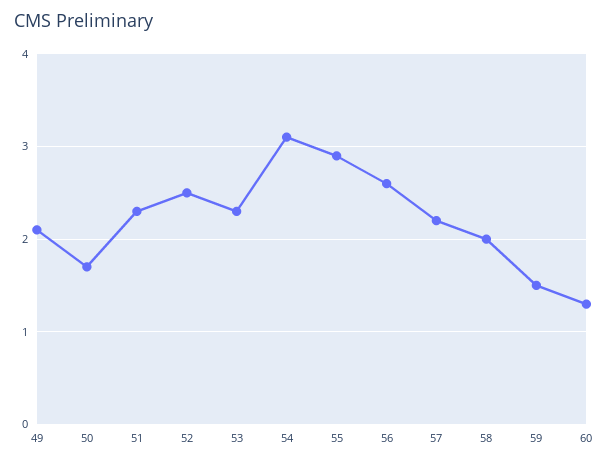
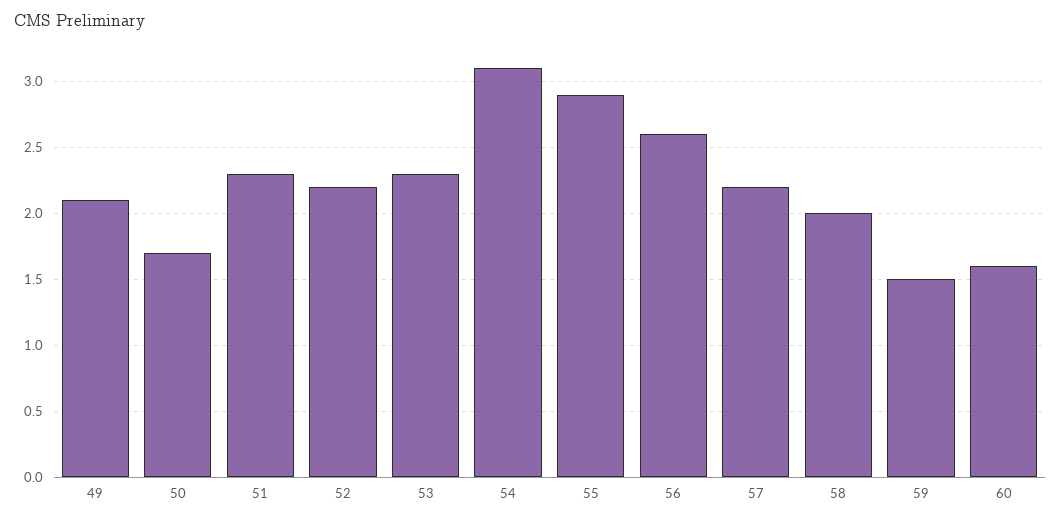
52: 2.5 -> 2.2
60: 1.3 -> 1.6

